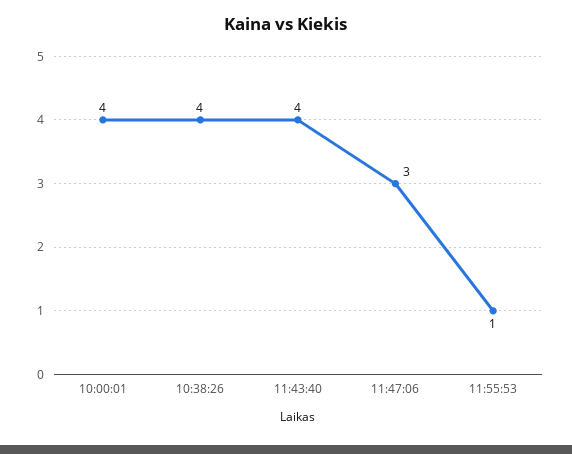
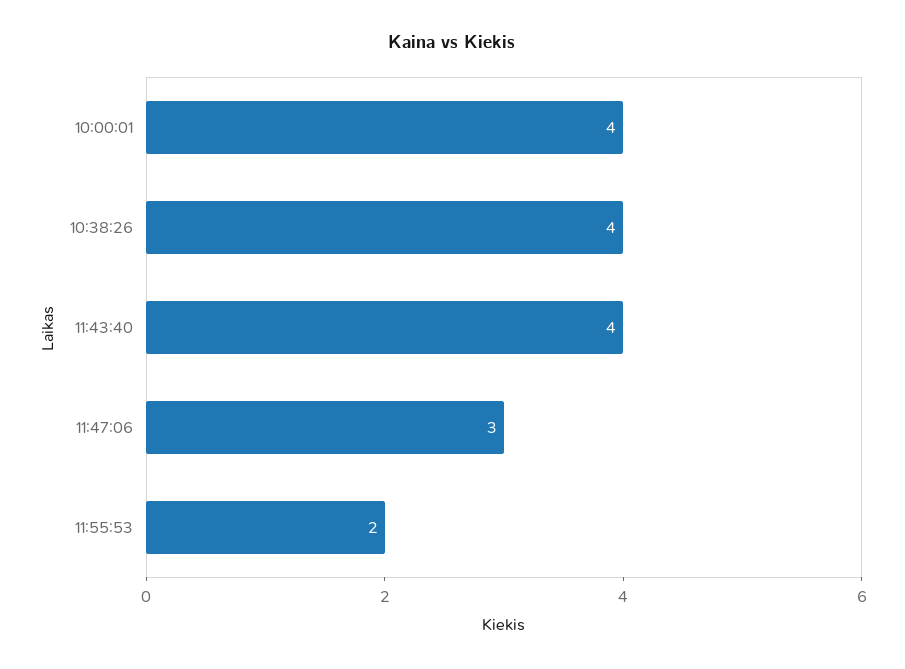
11:55:53: 1 -> 2

